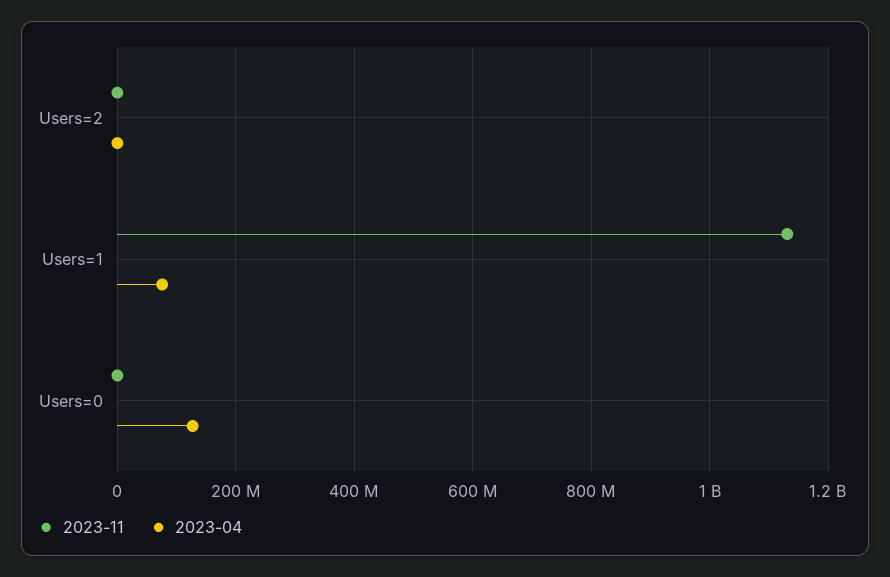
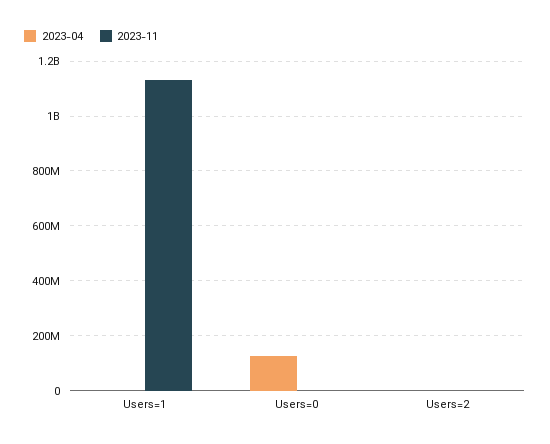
2023-04, Users=1: 80000000 -> 0

